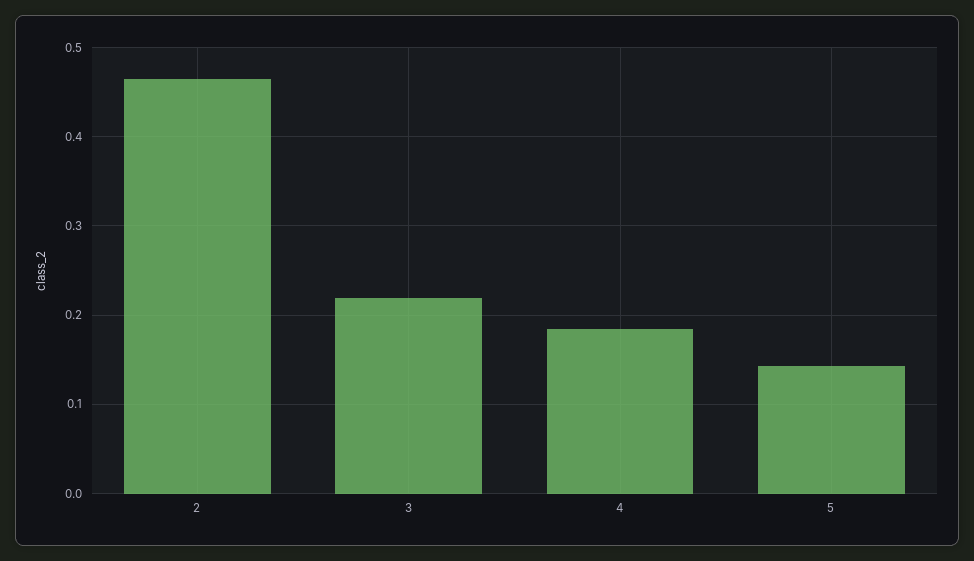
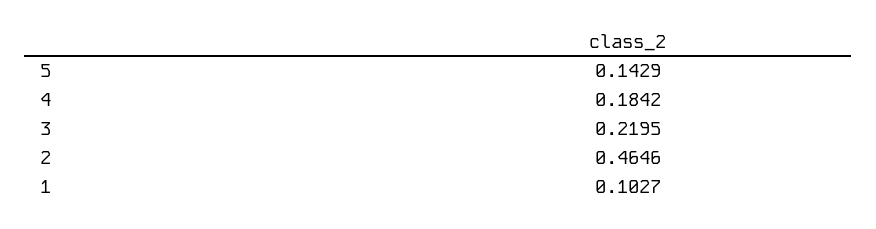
1: none -> 0.1027

